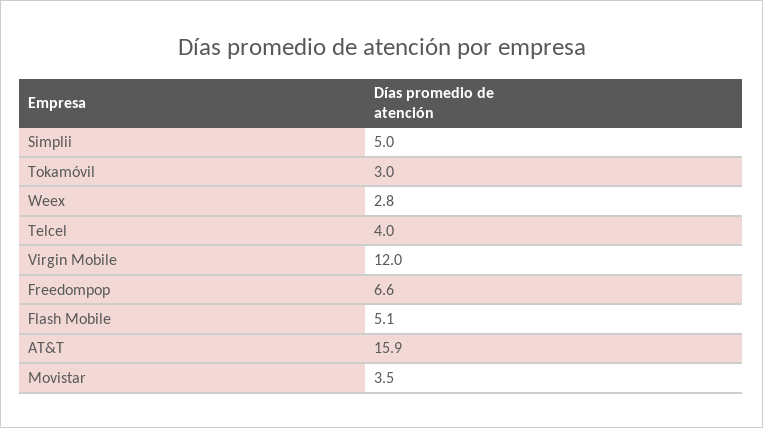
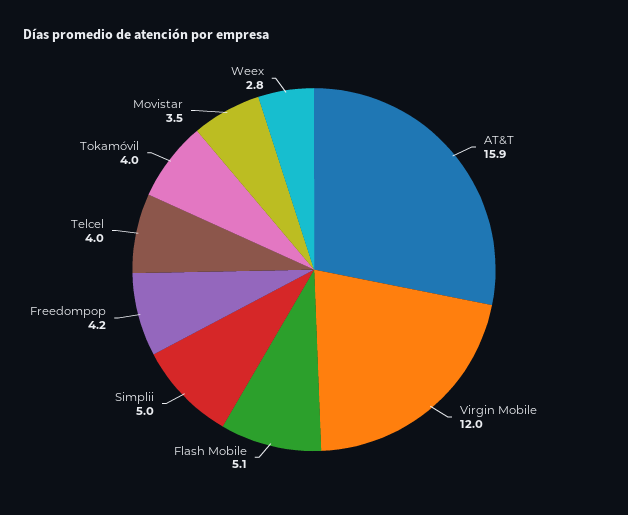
Tokamóvil: 3 -> 4
Freedompop: 6.6 -> 4.2

